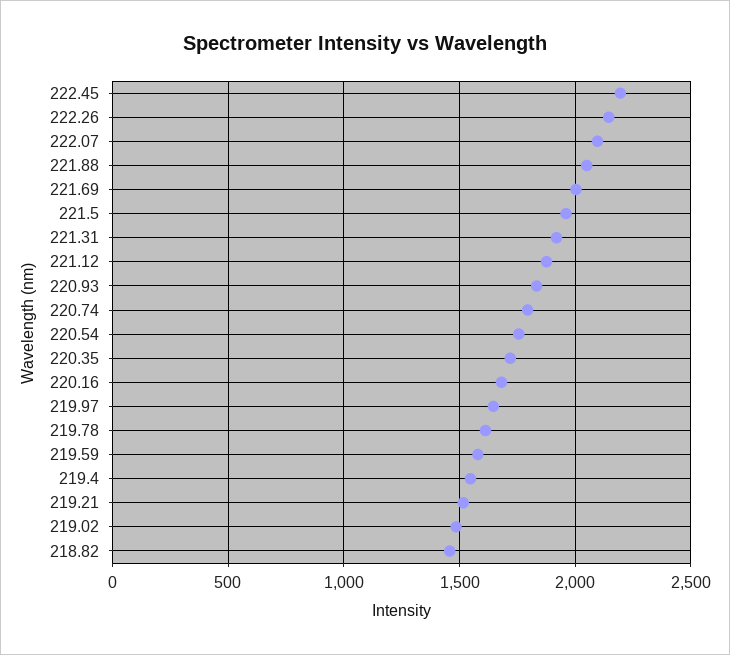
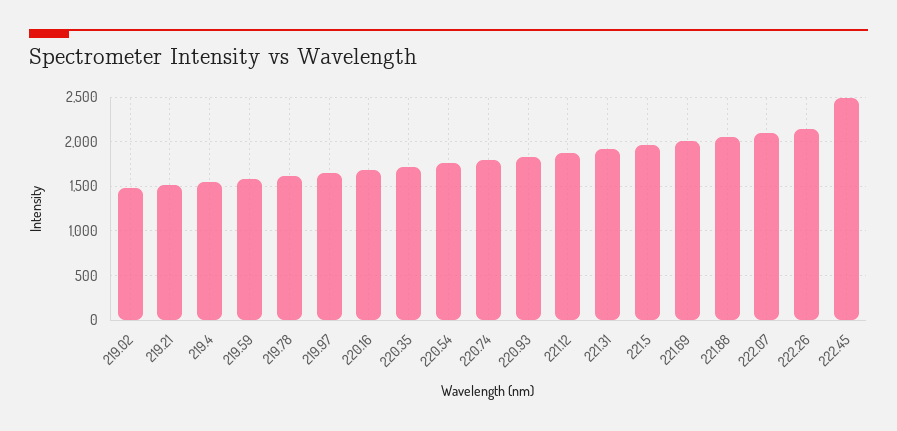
222.45: 2200 -> 2500
218.82: 1450 -> none

